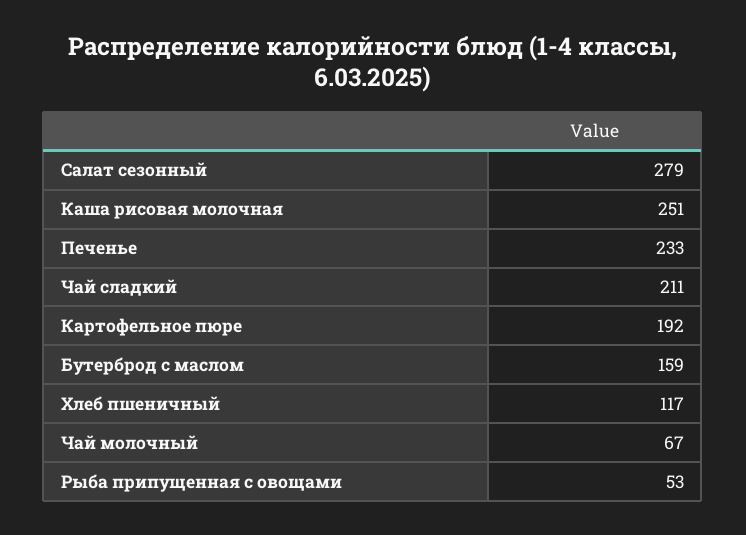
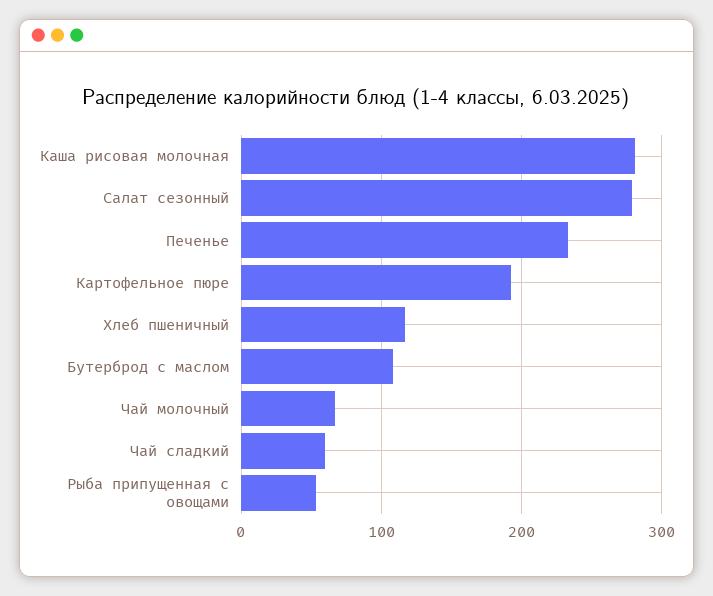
Каша рисовая молочная: 251 -> 280
Чай сладкий: 211 -> 60
Бутерброд с маслом: 159 -> 110

